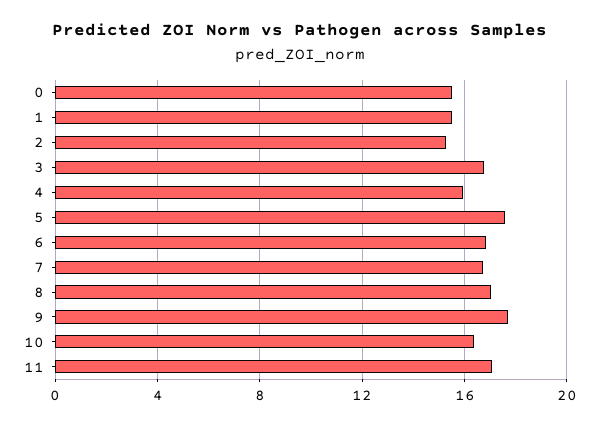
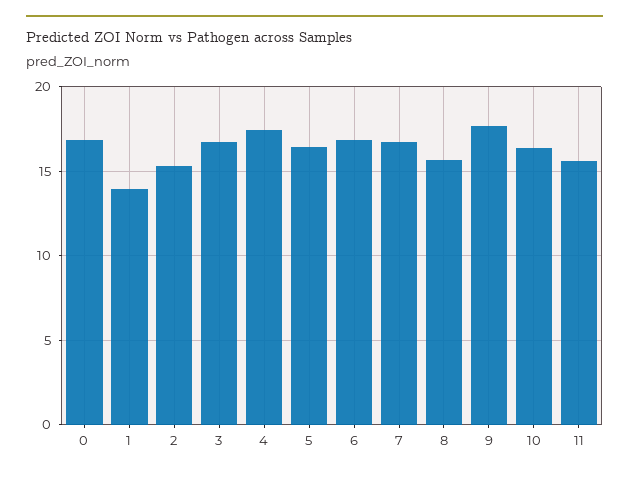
0: 15.5 -> 17
1: 15.5 -> 14
4: 16 -> 17.5
5: 17.5 -> 16.5
8: 17 -> 15.5
11: 17 -> 15.5

